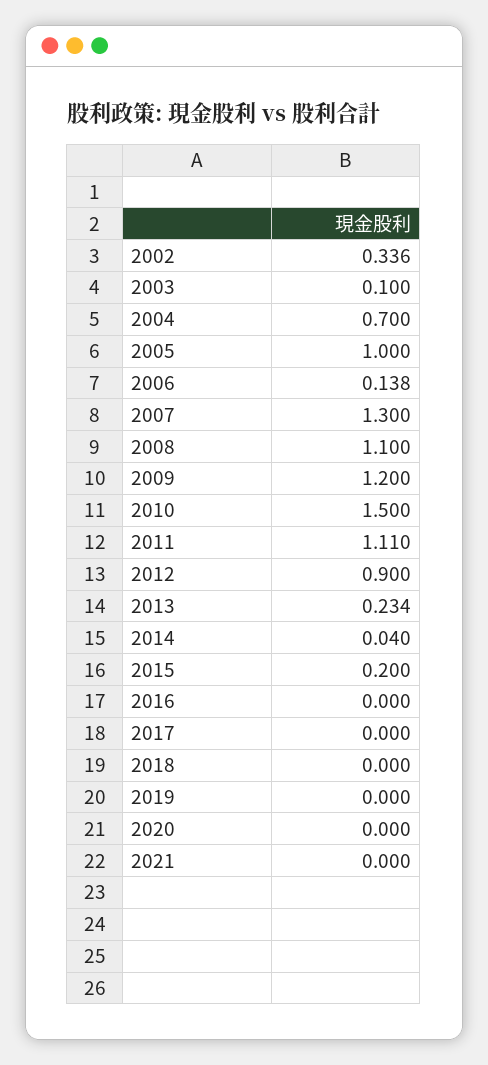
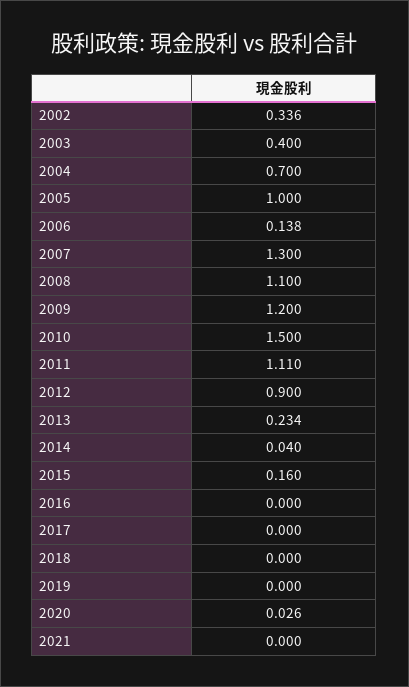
2003: 0.1 -> 0.4
2015: 0.2 -> 0.16
2020: 0 -> 0.026

